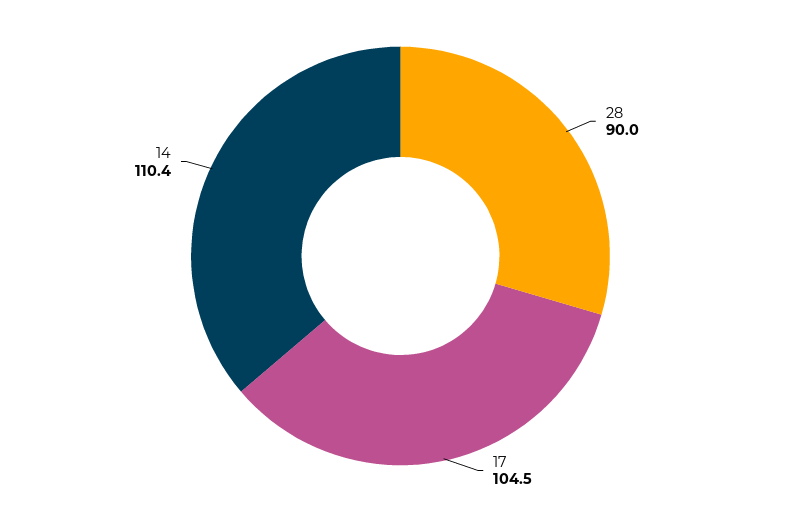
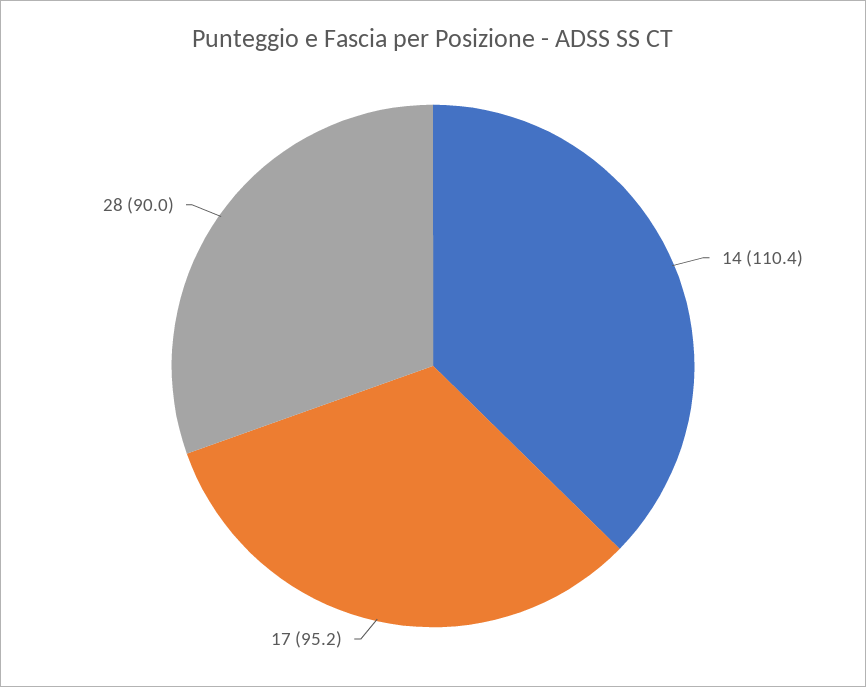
17: 104.5 -> 95.2

